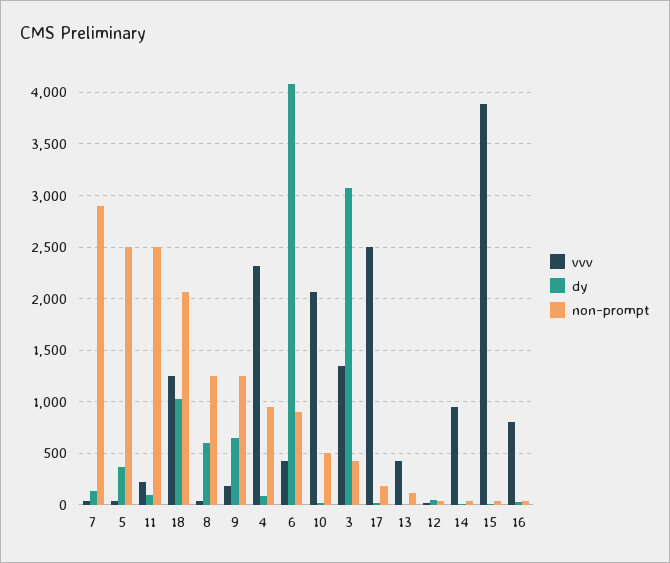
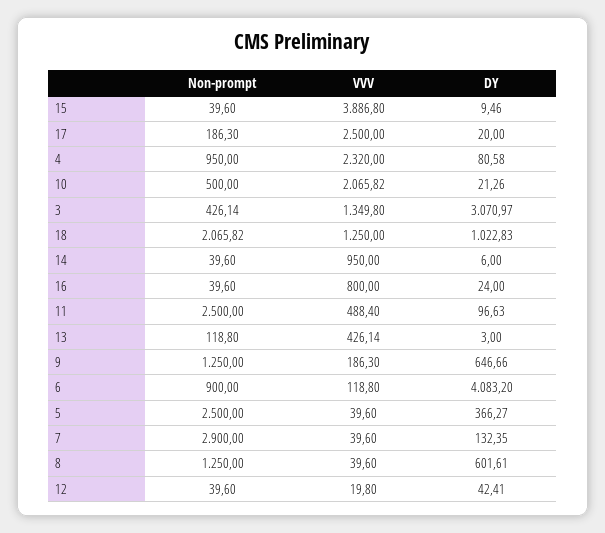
vvv, 11: 200 -> 488.4
vvv, 6: 400 -> 118.8

